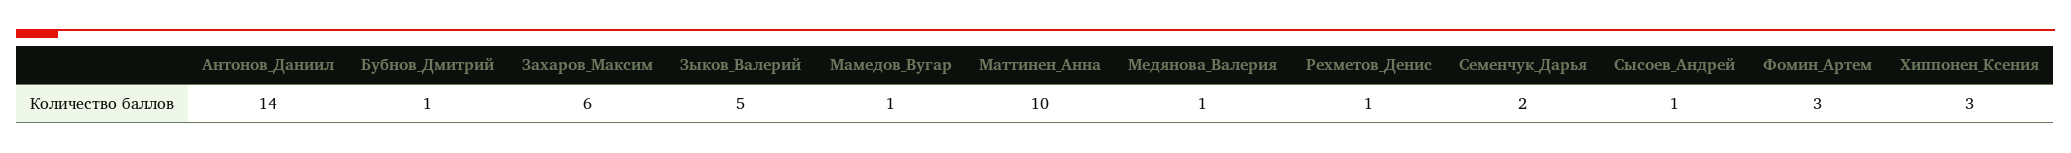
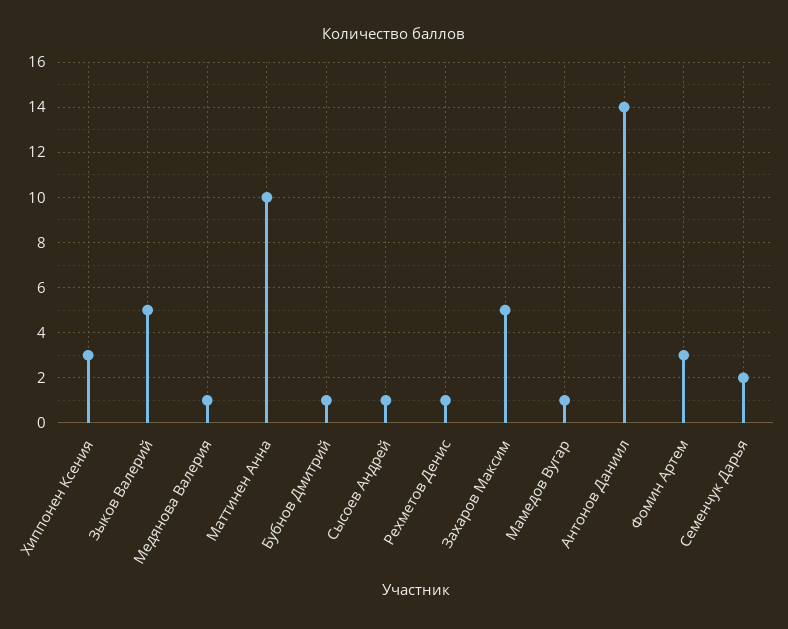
Захаров_Максим: 6 -> 5

